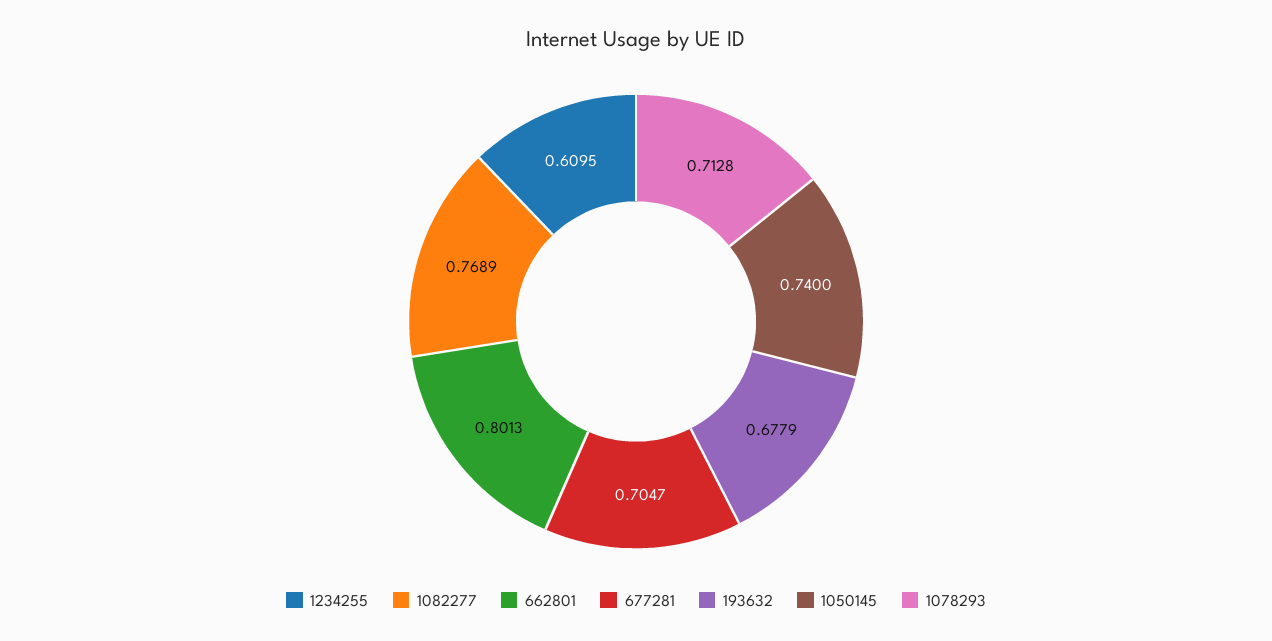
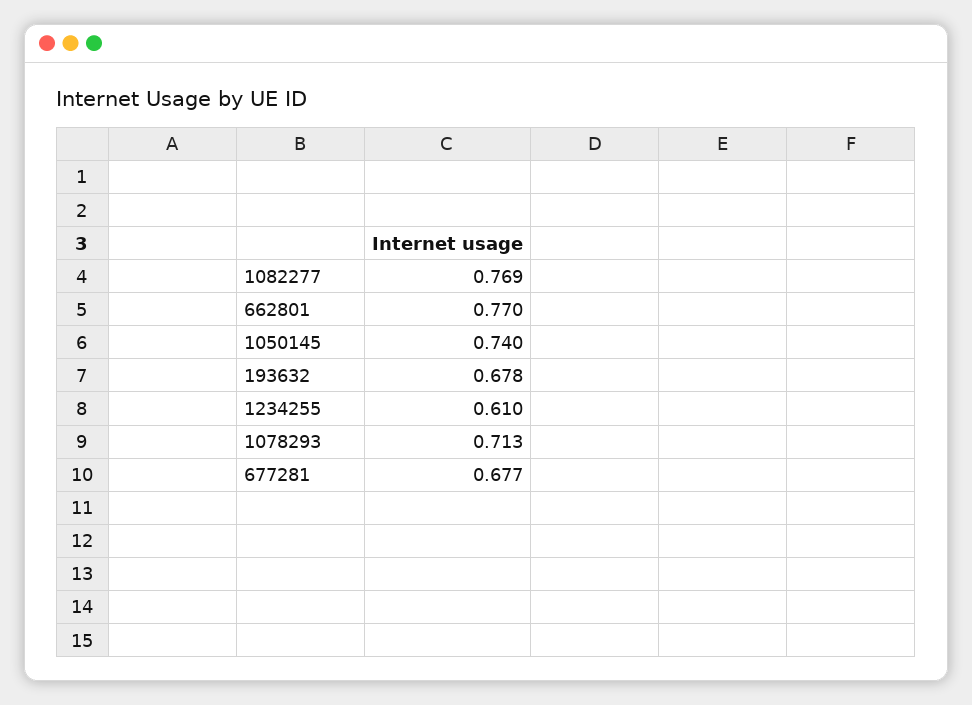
662801: 0.8013 -> 0.77
677281: 0.7047 -> 0.677

